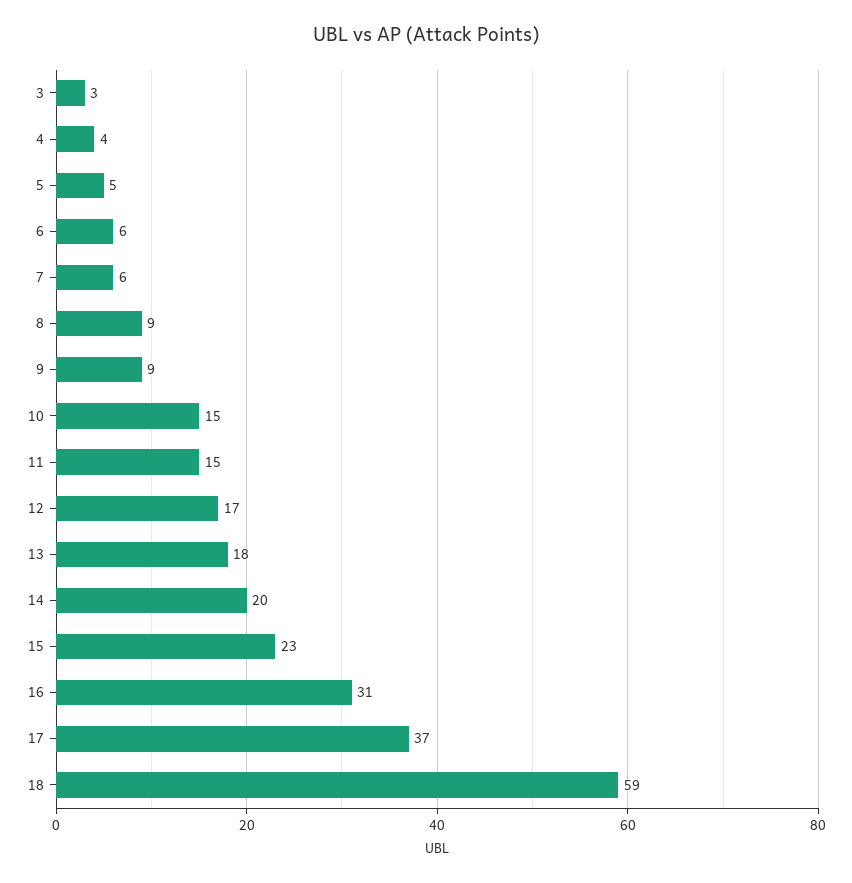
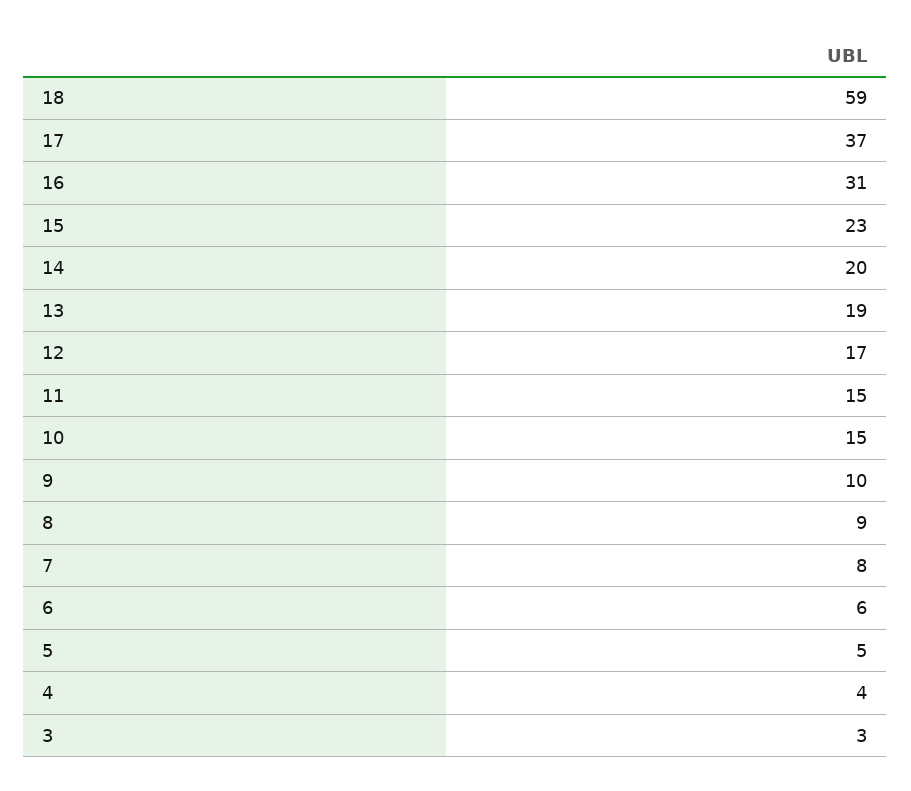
7: 6 -> 8
9: 9 -> 10
13: 18 -> 19

